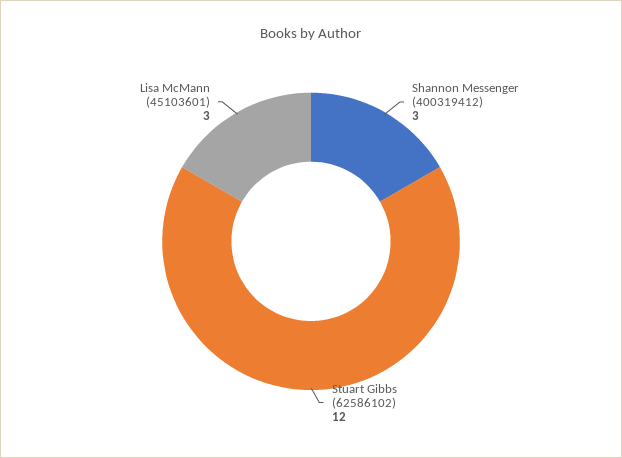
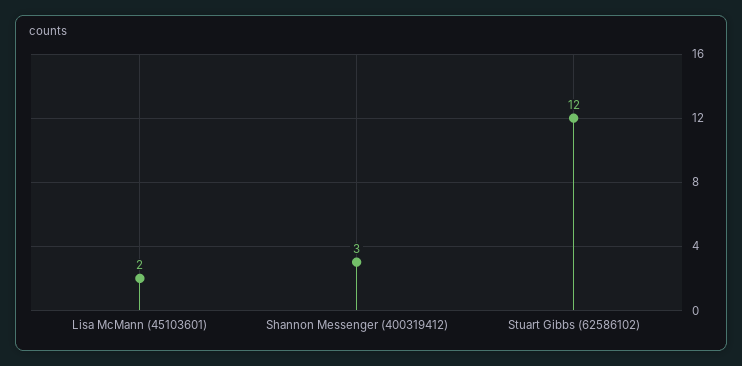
Lisa McMann (45103601): 3 -> 2

